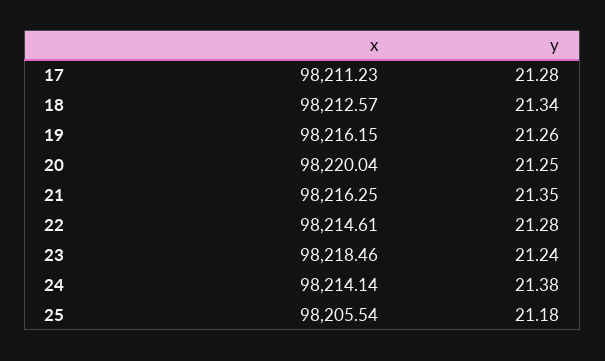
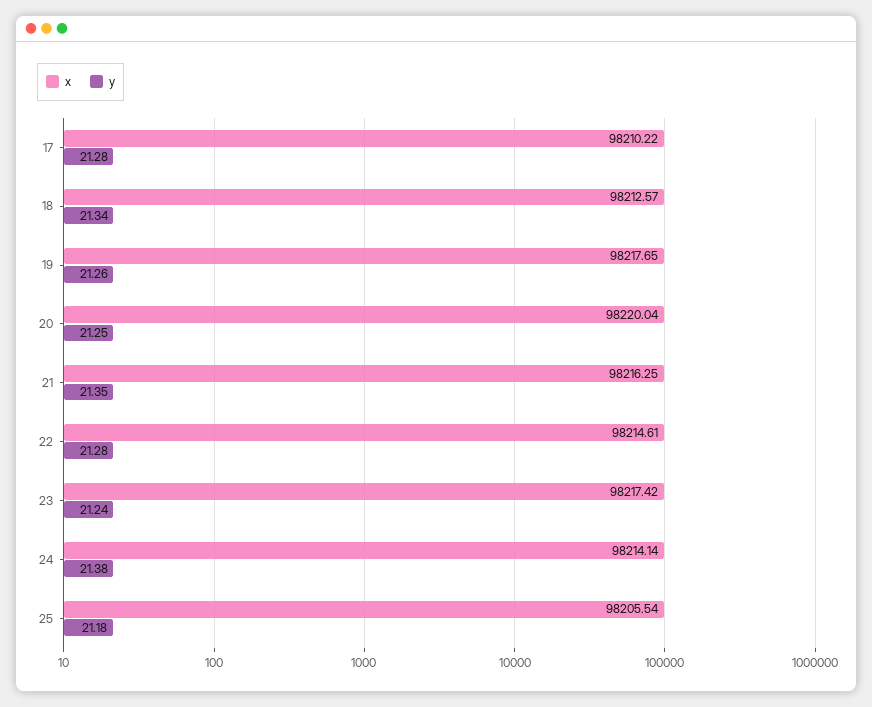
x, 17: 98211.23 -> 98210.22
x, 19: 98216.15 -> 98217.65
x, 23: 98218.46 -> 98217.42

